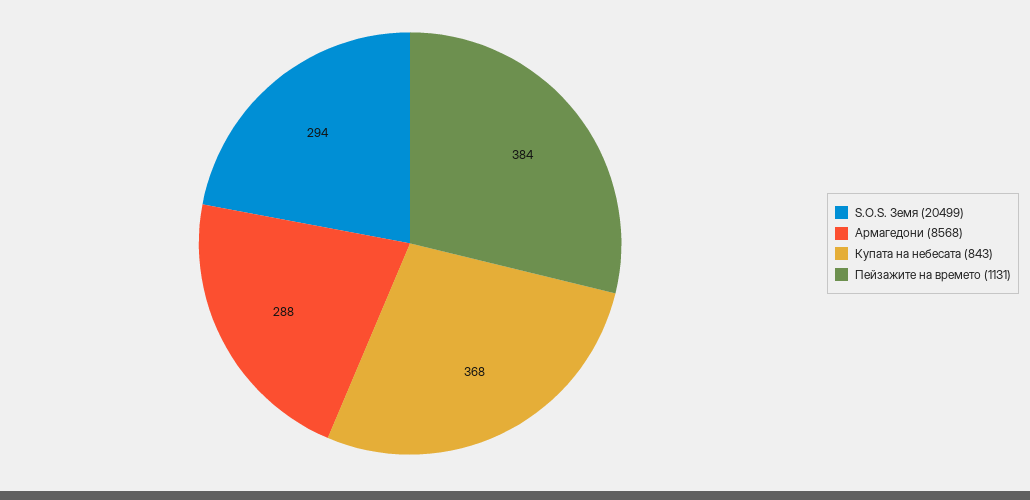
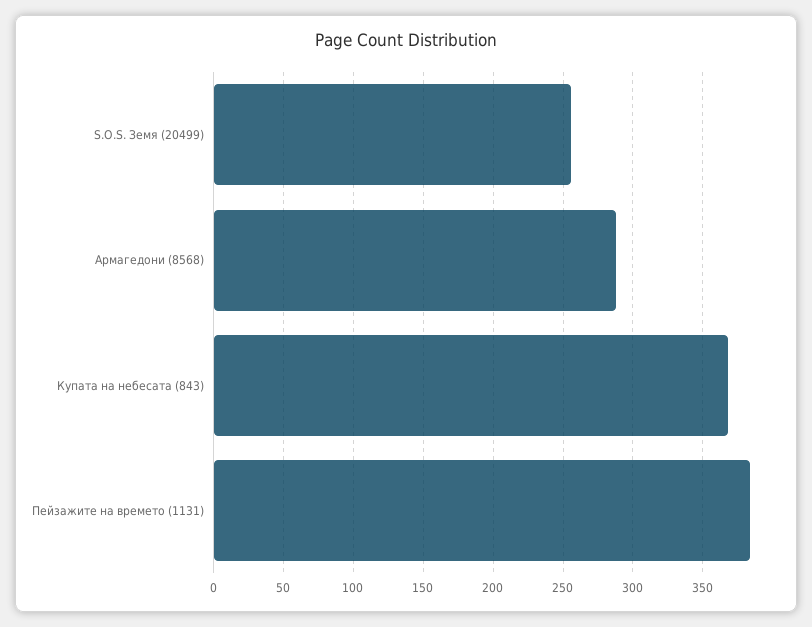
S.O.S. Земя (20499): 294 -> 255

